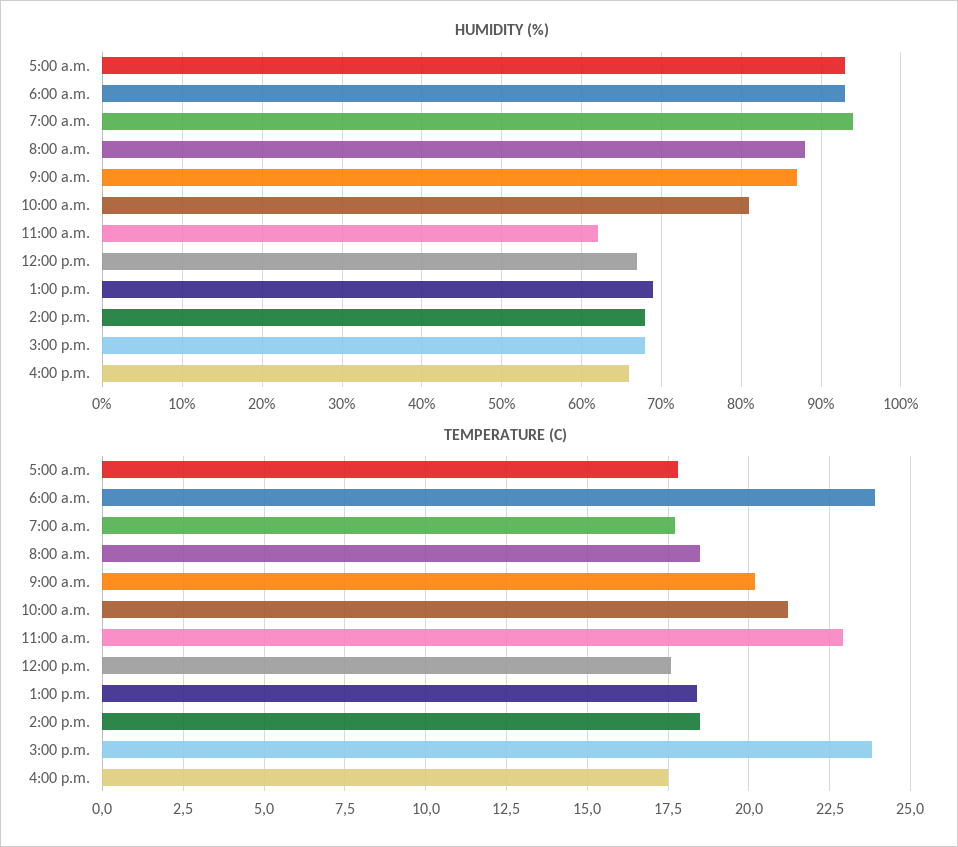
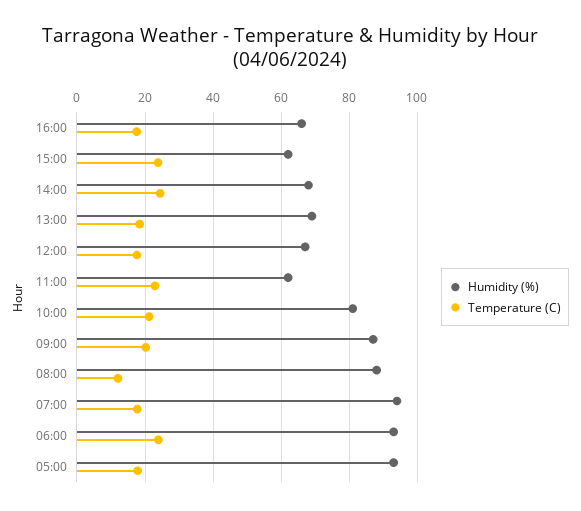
HUMIDITY (%), 3:00 p.m.: 68 -> 62
TEMPERATURE (C), 8:00 a.m.: 18.5 -> 12
TEMPERATURE (C), 2:00 p.m.: 18.5 -> 24

